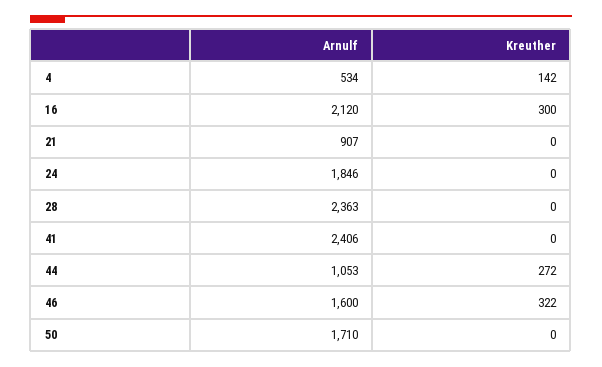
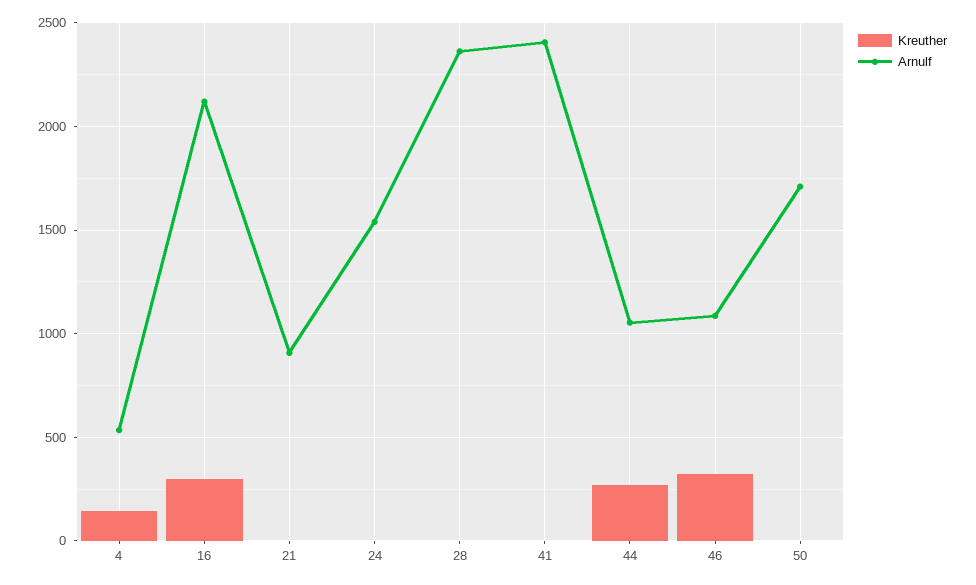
Arnulf, 24: 1846 -> 1550
Arnulf, 46: 1600 -> 1100

